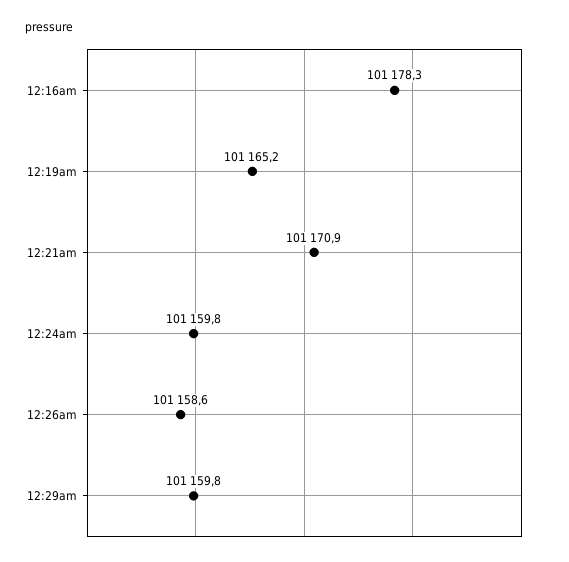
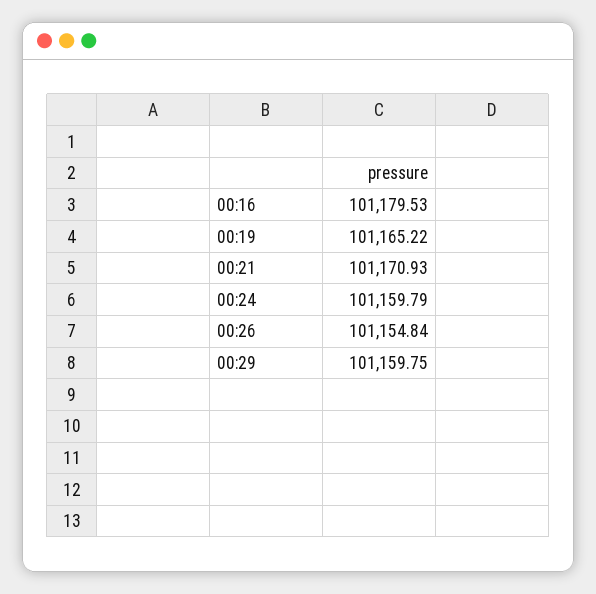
12:16am: 101178.3 -> 101179.53
12:26am: 101158.6 -> 101154.84

